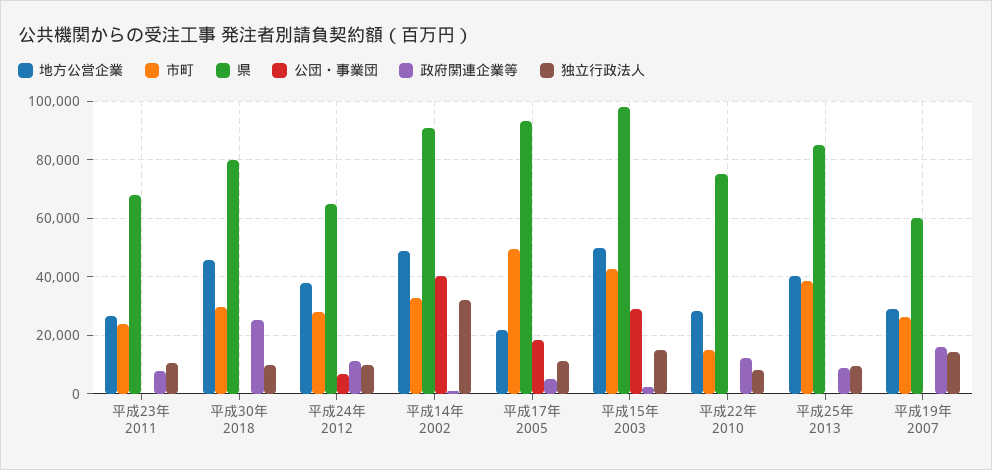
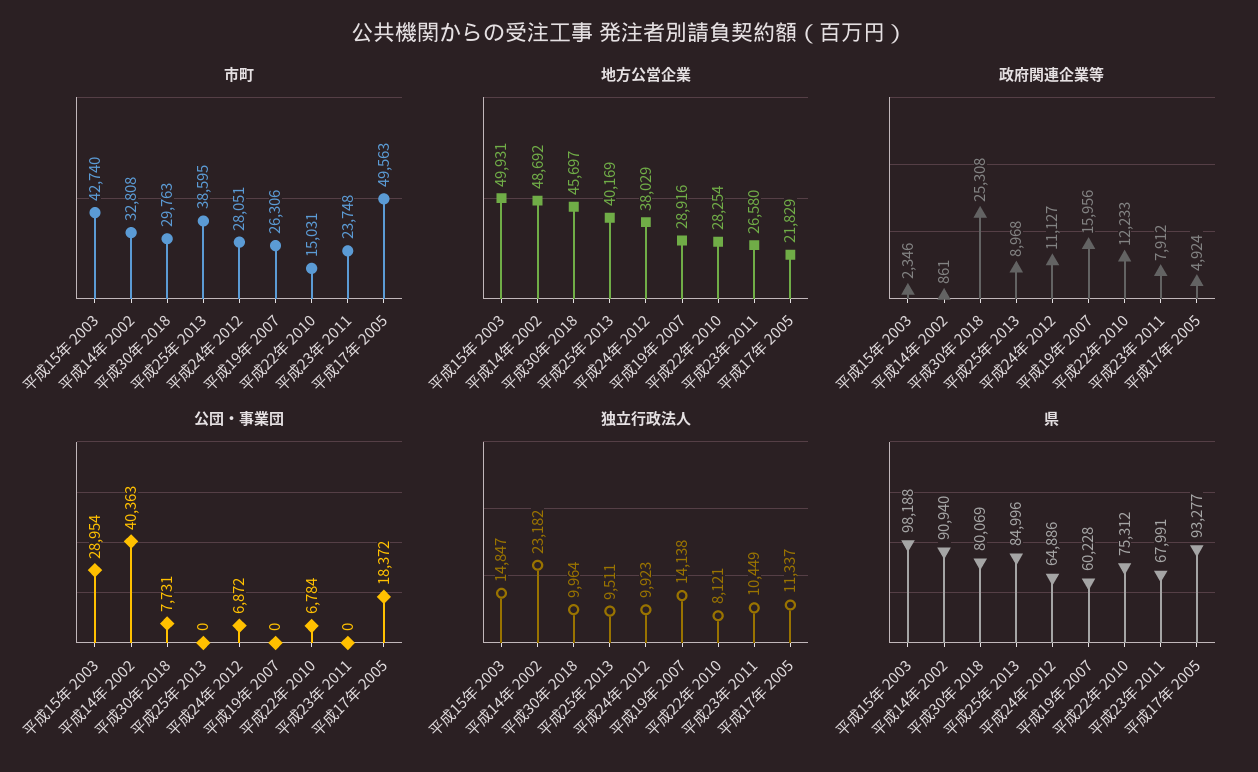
公団・事業団, 平成30年 2018: 0 -> 7731
独立行政法人, 平成14年 2002: 32500 -> 23182
公団・事業団, 平成22年 2010: 0 -> 6784

